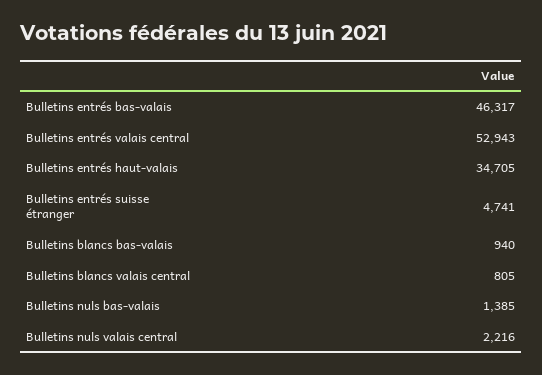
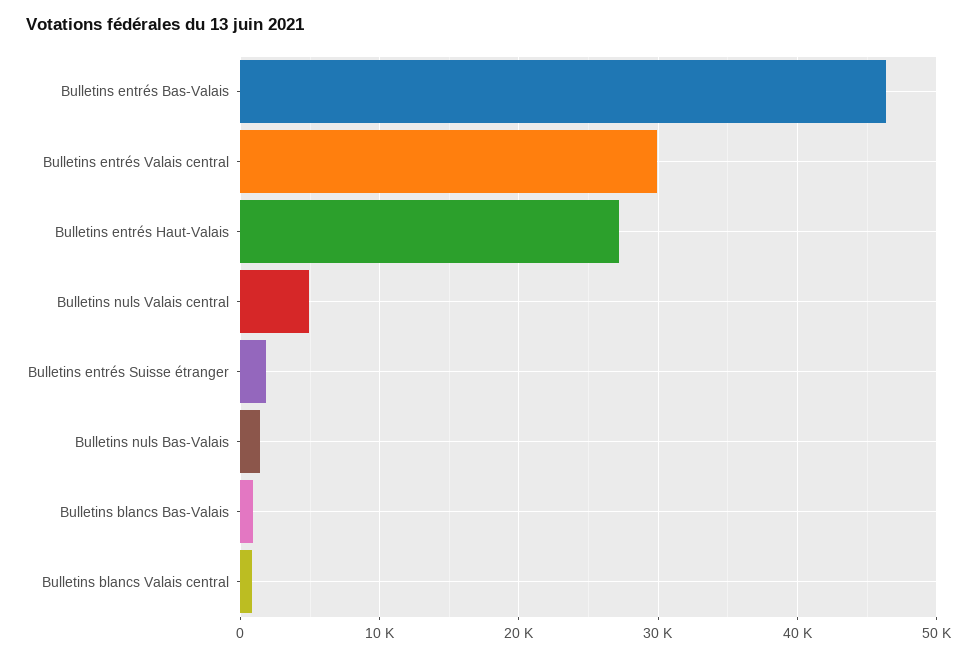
Bulletins entrés valais central: 52943 -> 30000
Bulletins entrés haut-valais: 34705 -> 27000
Bulletins entrés suisse étranger: 4741 -> 2000
Bulletins nuls valais central: 2216 -> 5000

